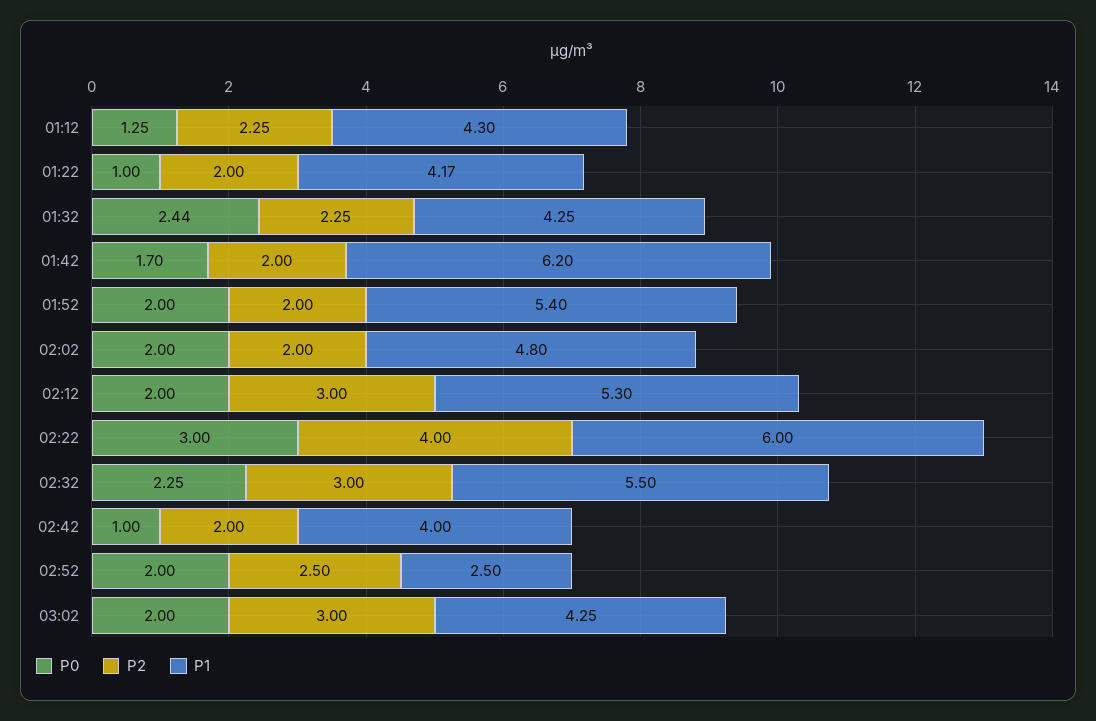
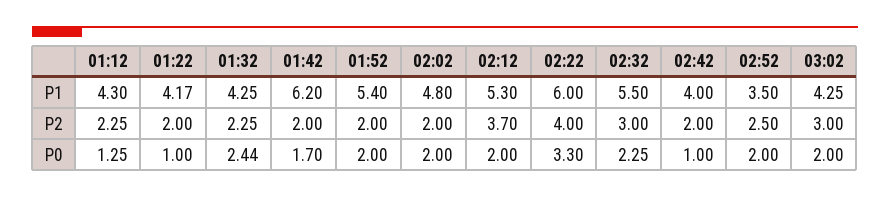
P2, 02:12: 3 -> 3.7
P0, 02:22: 3 -> 3.3
P1, 02:52: 2.5 -> 3.5

